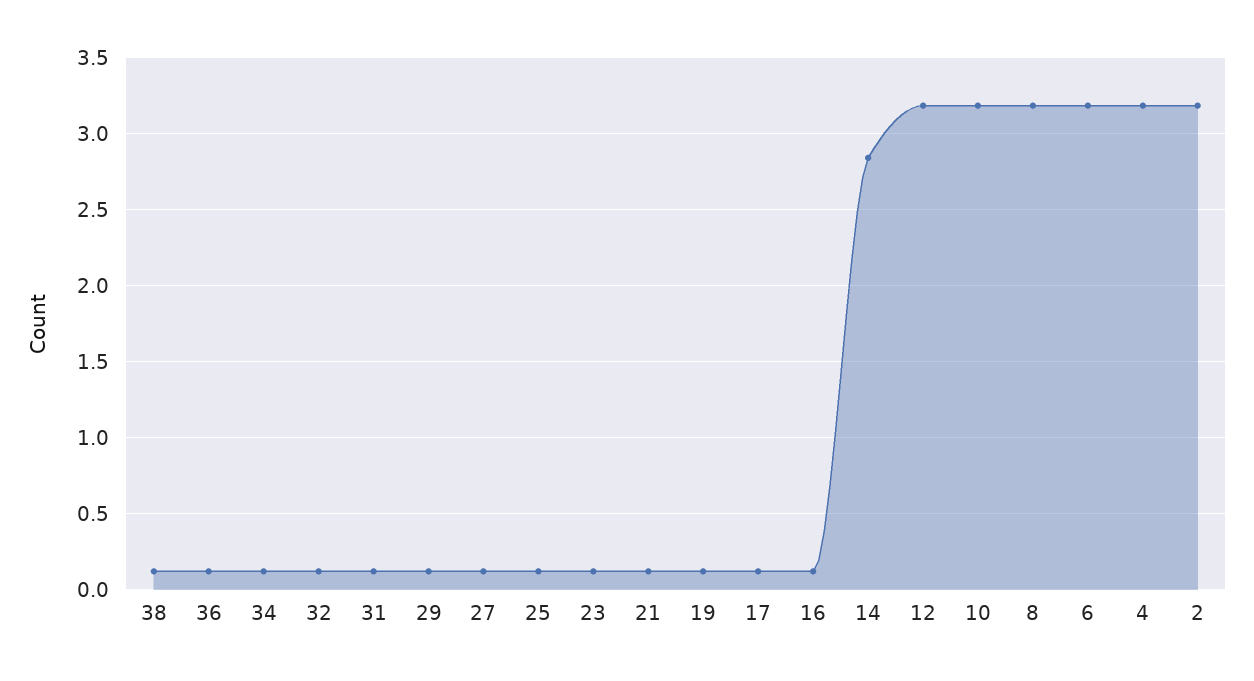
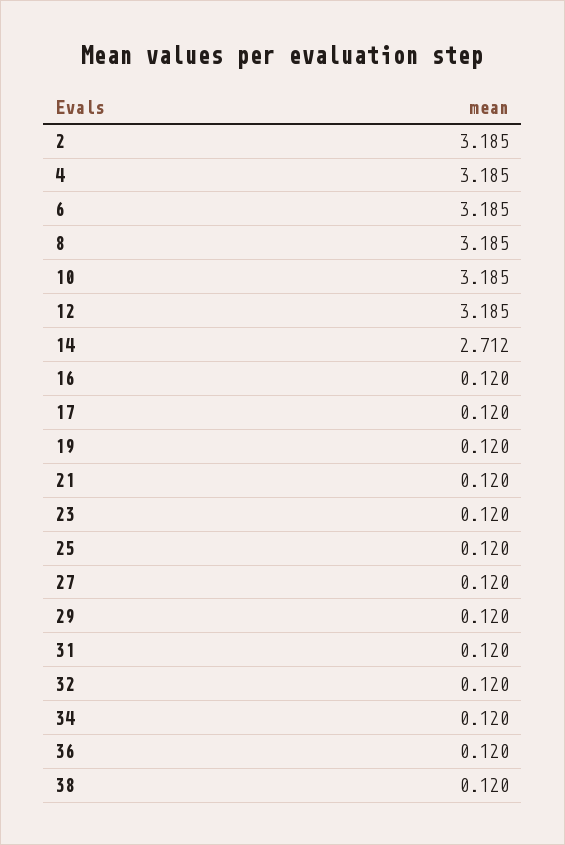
14: 2.85 -> 2.712

